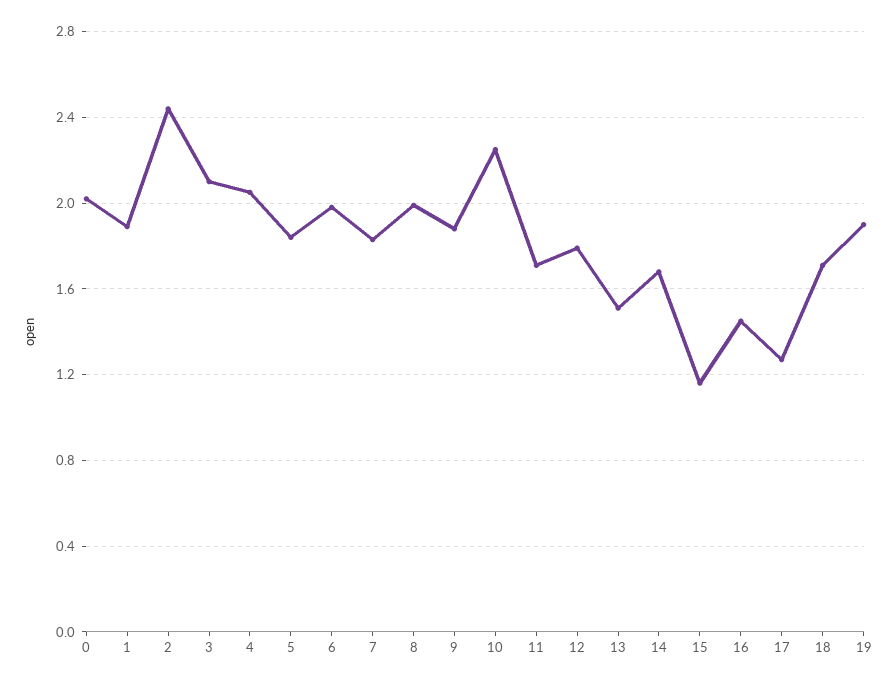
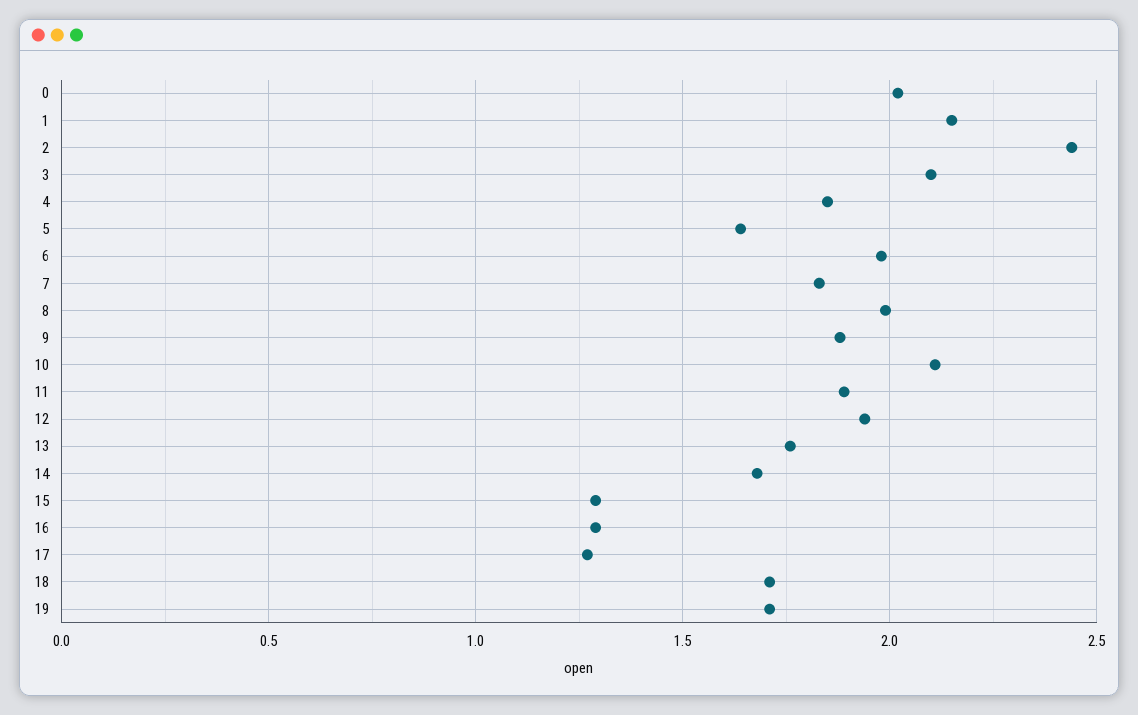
1: 1.9 -> 2.15
4: 2.05 -> 1.85
5: 1.85 -> 1.65
10: 2.25 -> 2.1
11: 1.7 -> 1.9
12: 1.8 -> 1.95
13: 1.5 -> 1.75
15: 1.15 -> 1.3
16: 1.45 -> 1.3
19: 1.9 -> 1.7

